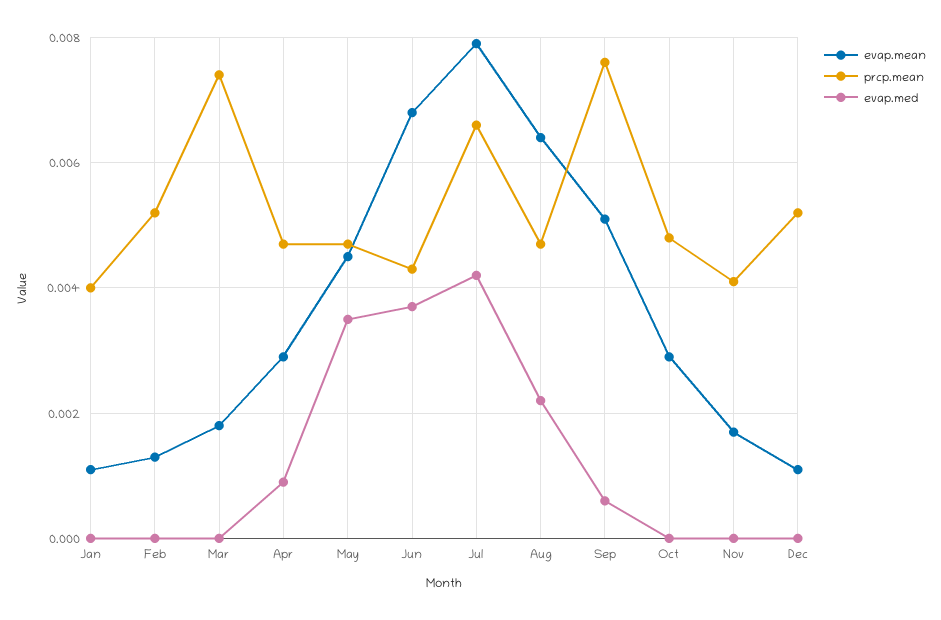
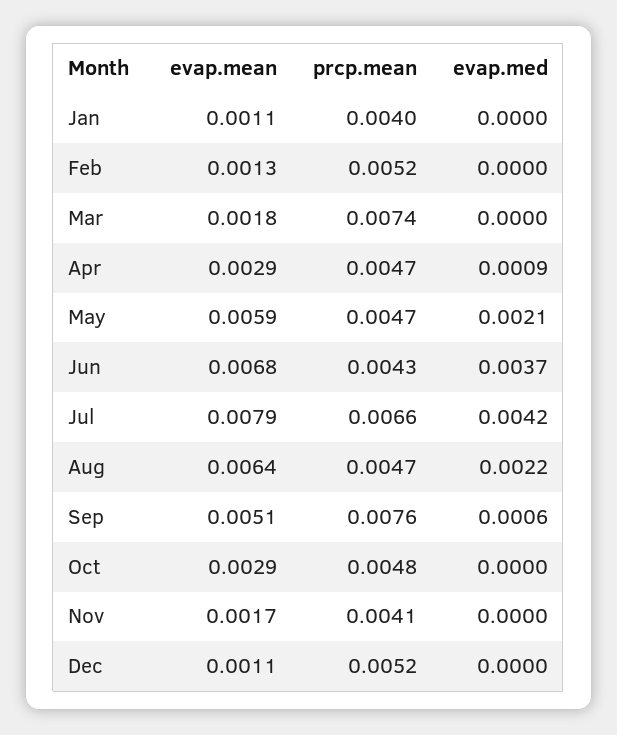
evap.mean, May: 0.0045 -> 0.0059
evap.med, May: 0.0035 -> 0.0021

